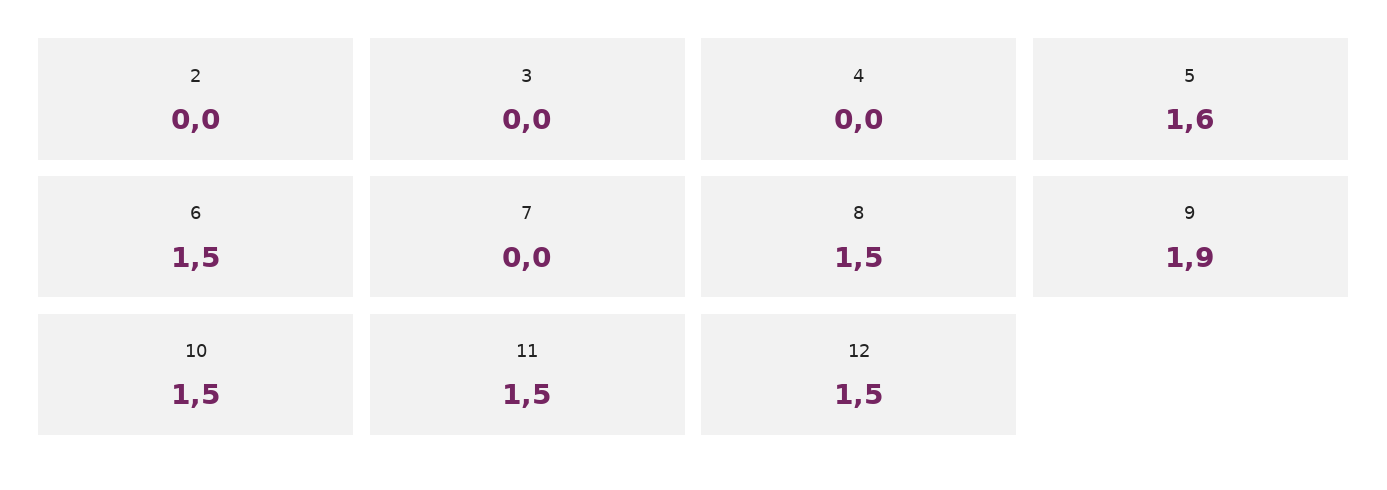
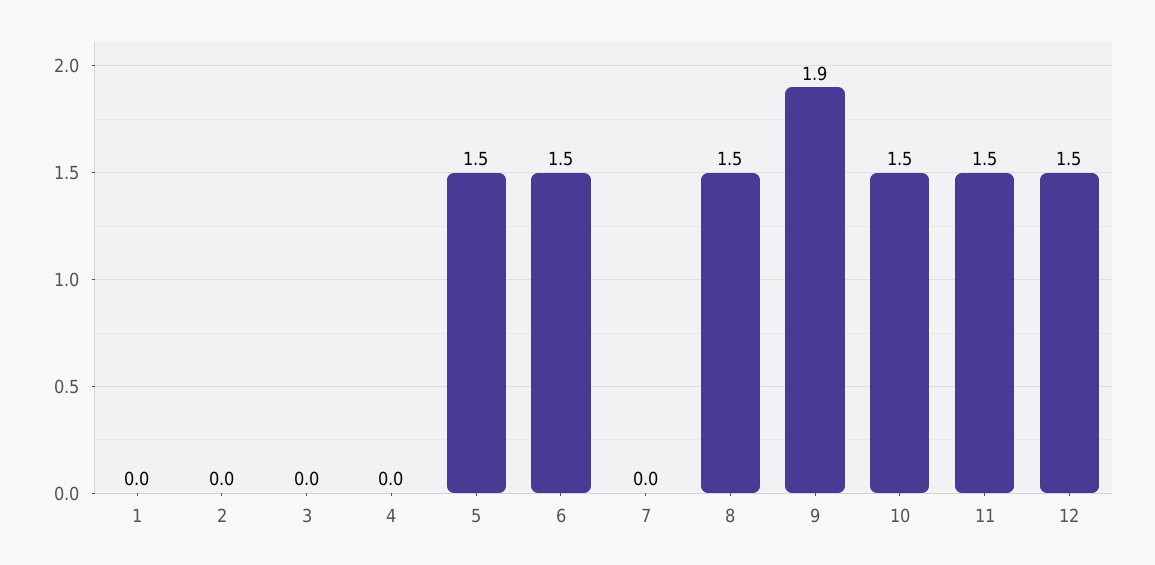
5: 1.6 -> 1.5
1: none -> 0

